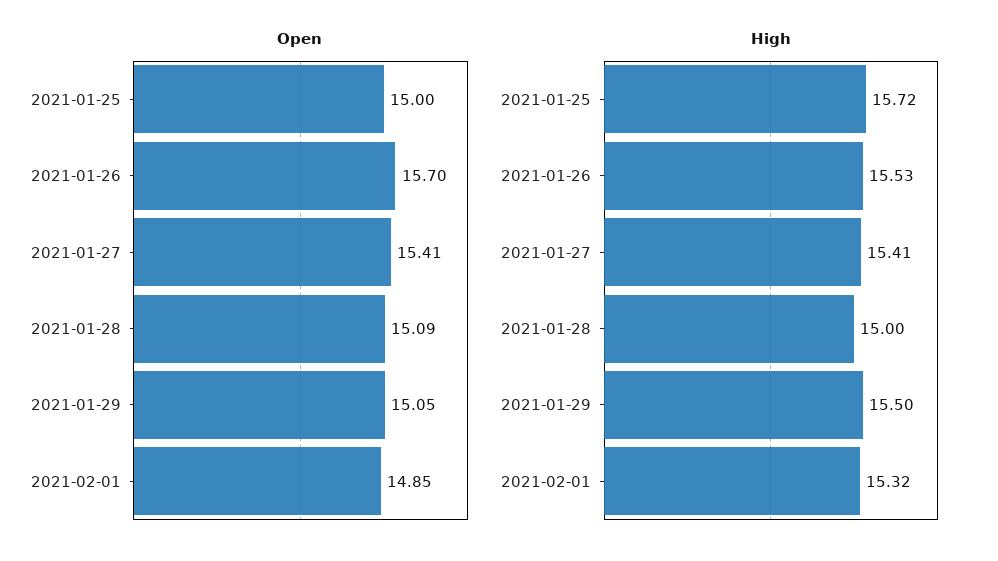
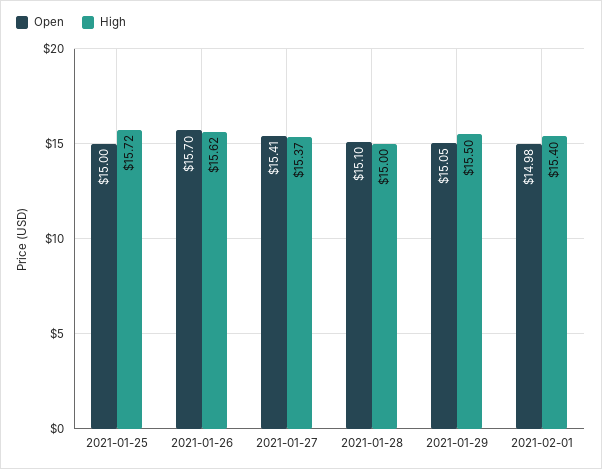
Open, 2021-01-28: 15.09 -> 15.1
Open, 2021-02-01: 14.85 -> 14.98
High, 2021-01-26: 15.53 -> 15.62
High, 2021-01-27: 15.41 -> 15.37
High, 2021-02-01: 15.32 -> 15.4

